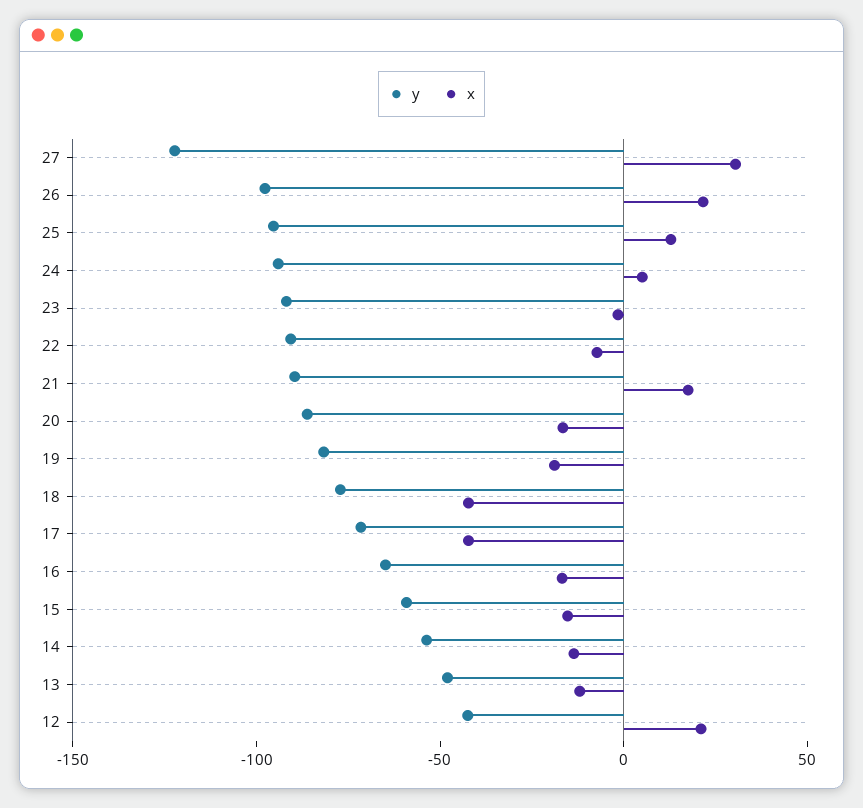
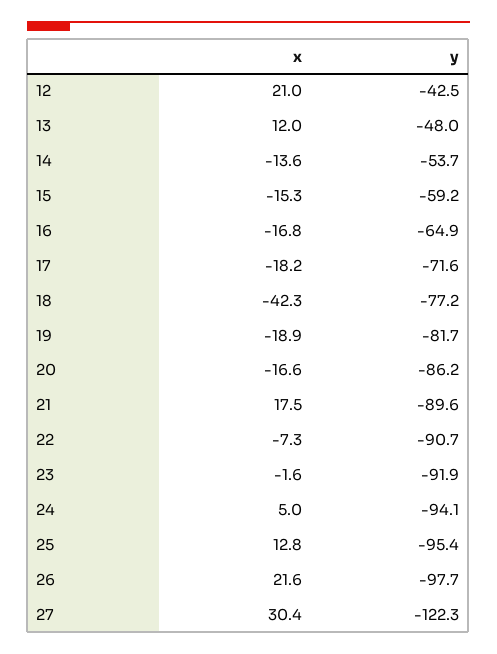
x, 17: -40 -> -18.2
x, 13: -10 -> 12

